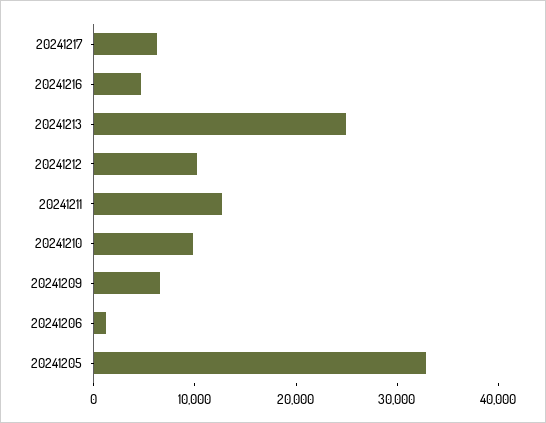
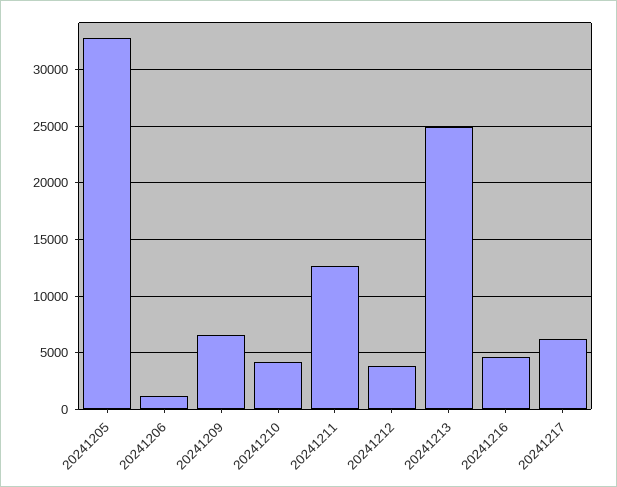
20241212: 10000 -> 4000
20241210: 10000 -> 4000

